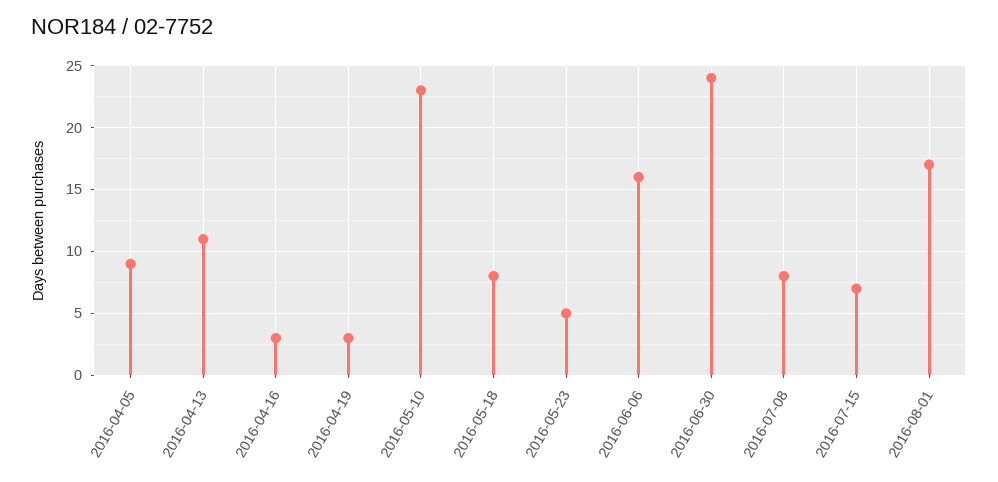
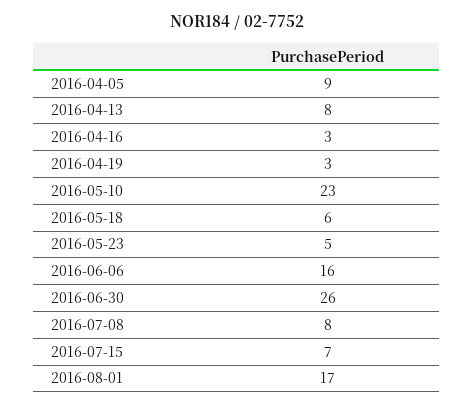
2016-04-13: 11 -> 8
2016-05-18: 8 -> 6
2016-06-30: 24 -> 26

